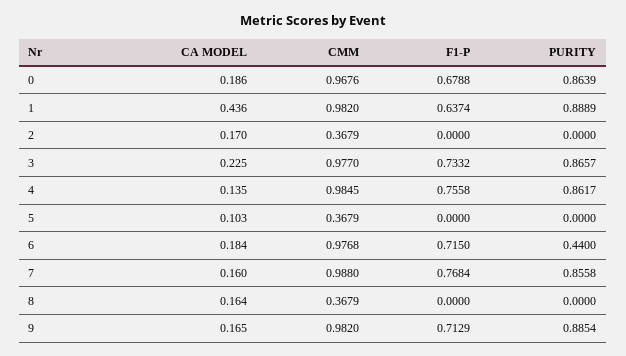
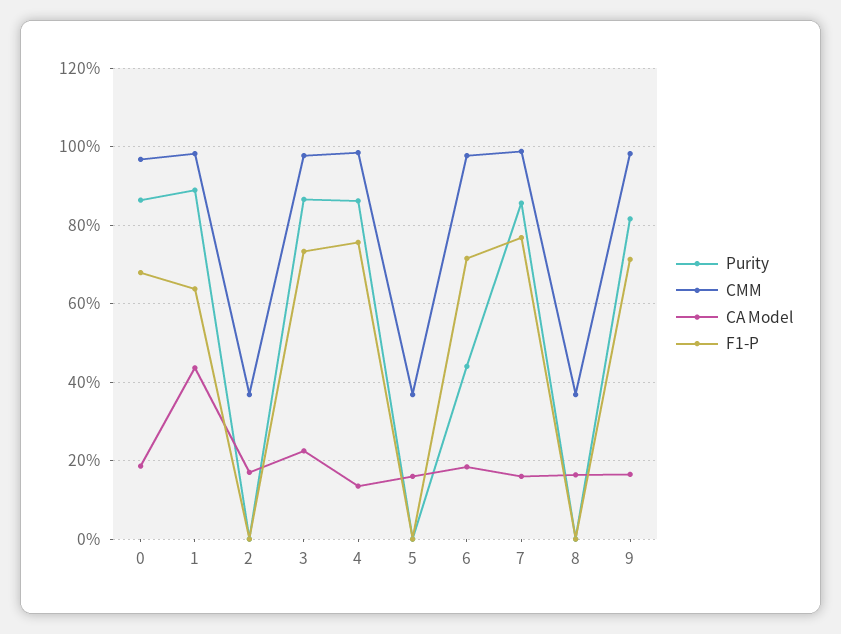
CA MODEL, 5: 0.103 -> 0.16
PURITY, 9: 0.8854 -> 0.82

